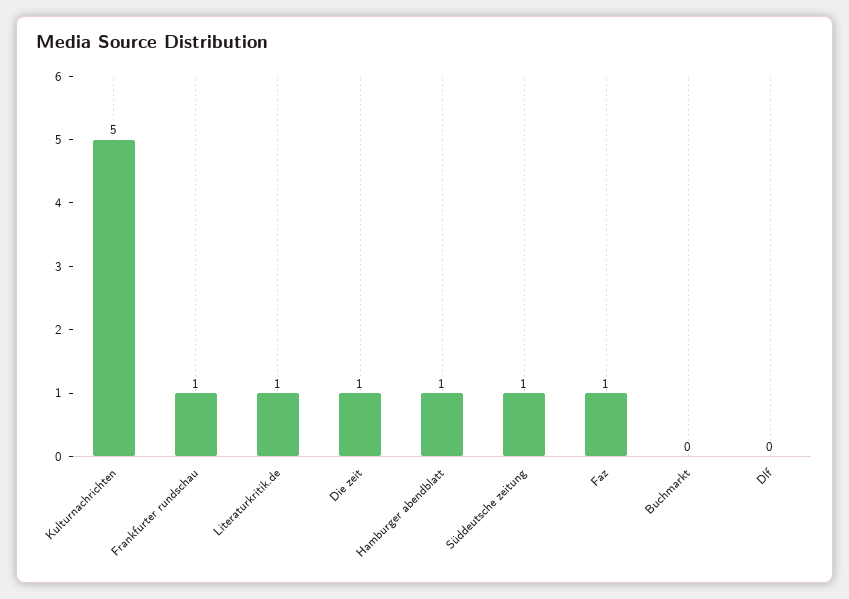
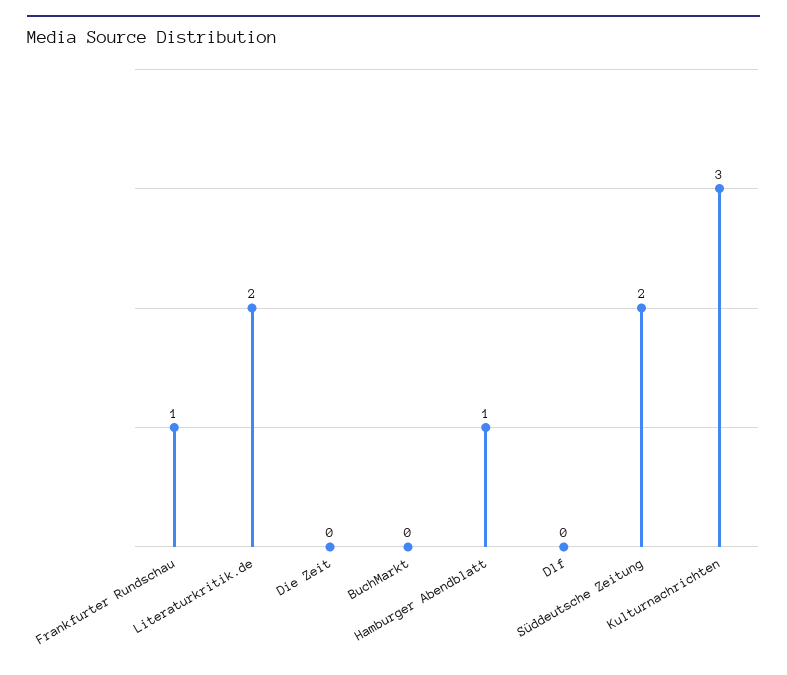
Kulturnachrichten: 5 -> 3
Literaturkritik.de: 1 -> 2
Die zeit: 1 -> 0
Süddeutsche zeitung: 1 -> 2
Faz: 1 -> none

